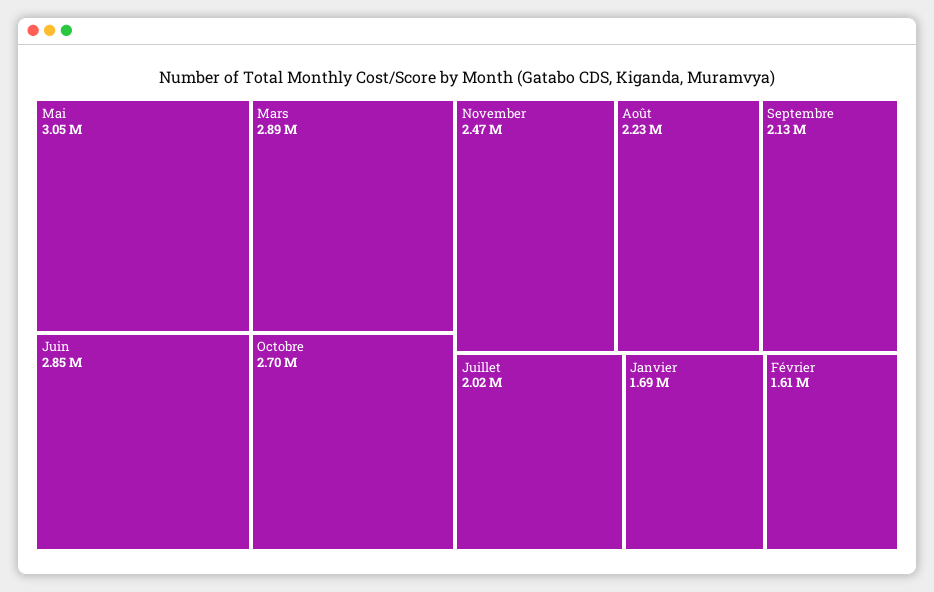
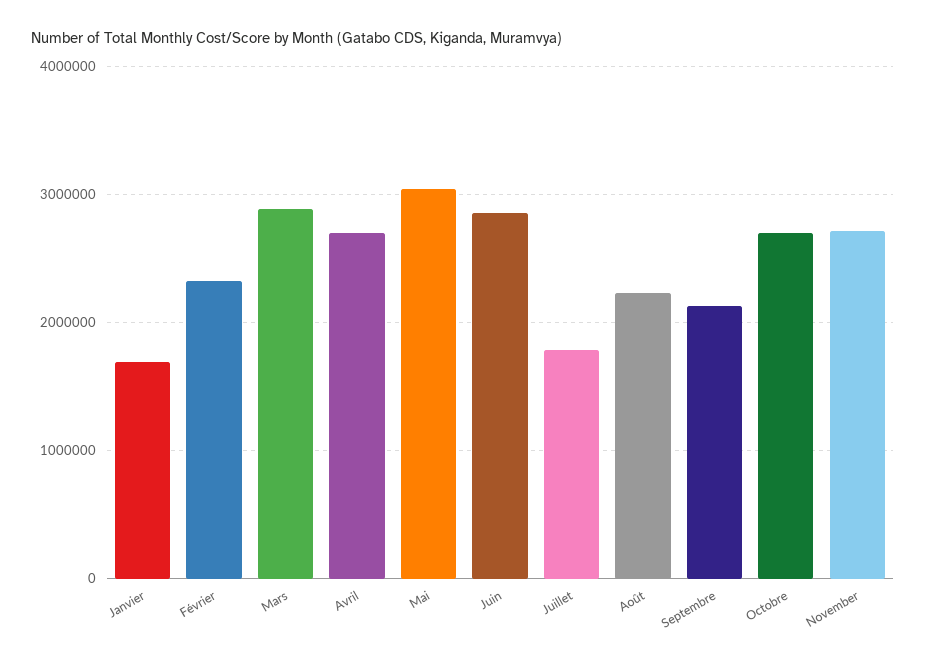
November: 2470000 -> 2700000
Juillet: 2020000 -> 1800000
Février: 1610000 -> 2300000
Avril: none -> 2700000

